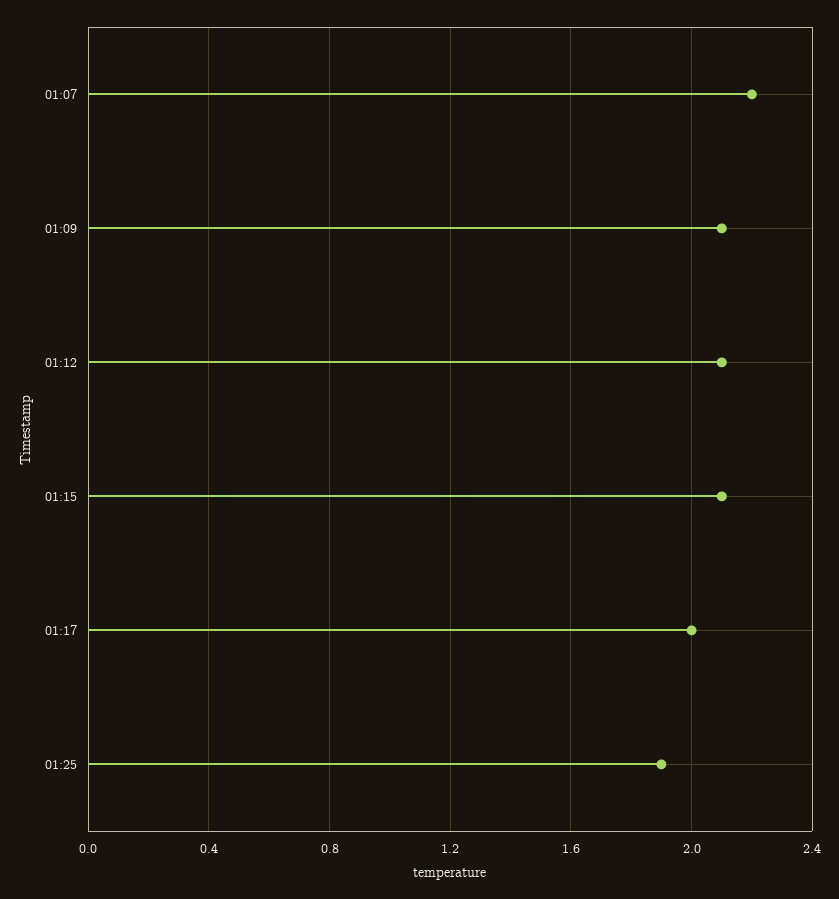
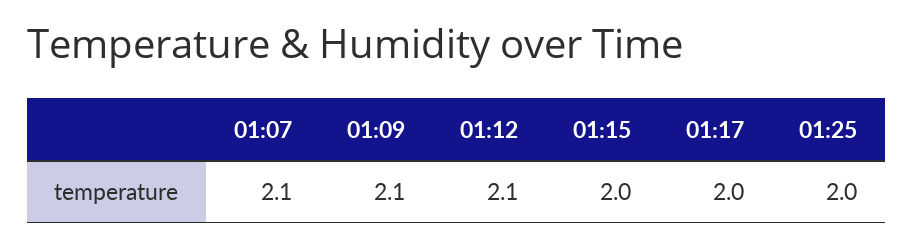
01:07: 2.2 -> 2.1
01:15: 2.1 -> 2
01:25: 1.9 -> 2

